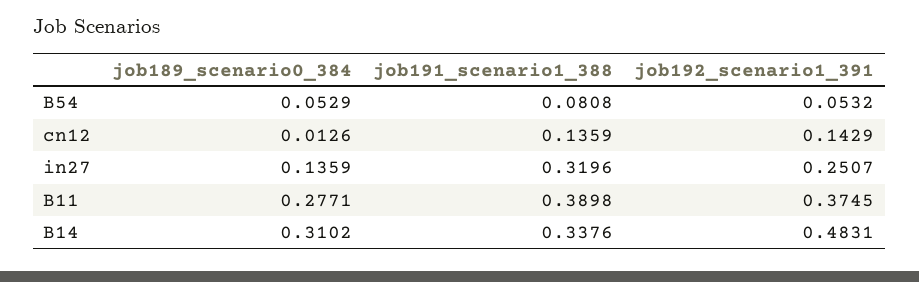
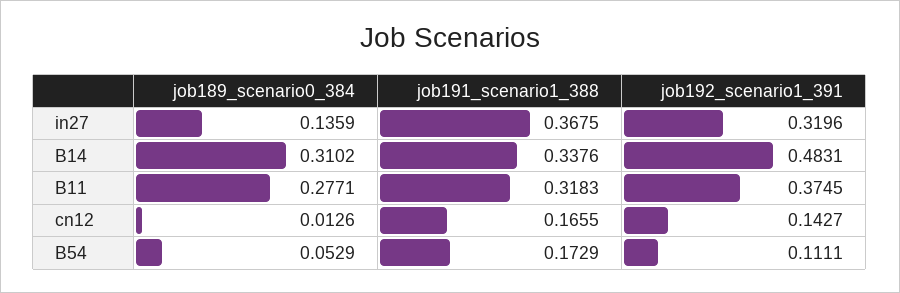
job191_scenario1_388, B54: 0.0808 -> 0.1729
job192_scenario1_391, B54: 0.0532 -> 0.1111
job191_scenario1_388, cn12: 0.1359 -> 0.1655
job192_scenario1_391, cn12: 0.1429 -> 0.1427
job191_scenario1_388, in27: 0.3196 -> 0.3675
job192_scenario1_391, in27: 0.2507 -> 0.3196
job191_scenario1_388, B11: 0.3898 -> 0.3183

